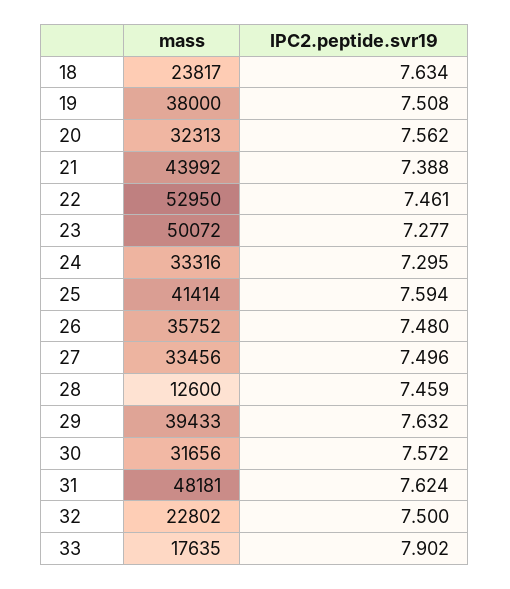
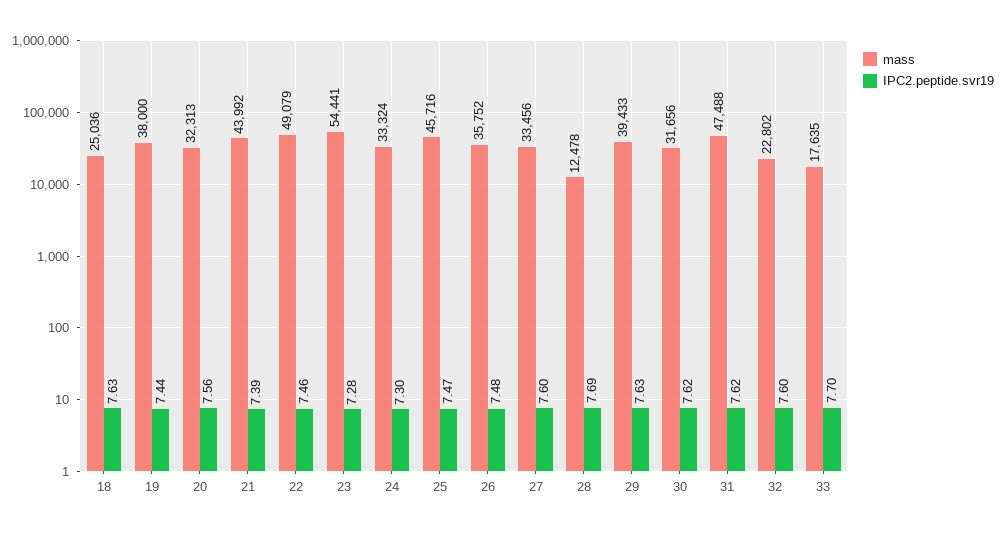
mass, 18: 23817 -> 25036
IPC2.peptide.svr19, 19: 7.508 -> 7.44
mass, 22: 52950 -> 49079
mass, 23: 50072 -> 54441
mass, 24: 33316 -> 33324
mass, 25: 41414 -> 45716
IPC2.peptide.svr19, 25: 7.594 -> 7.47
IPC2.peptide.svr19, 27: 7.496 -> 7.6
mass, 28: 12600 -> 12478
IPC2.peptide.svr19, 28: 7.459 -> 7.69
IPC2.peptide.svr19, 30: 7.572 -> 7.62
mass, 31: 48181 -> 47488
IPC2.peptide.svr19, 32: 7.5 -> 7.6
IPC2.peptide.svr19, 33: 7.902 -> 7.7

